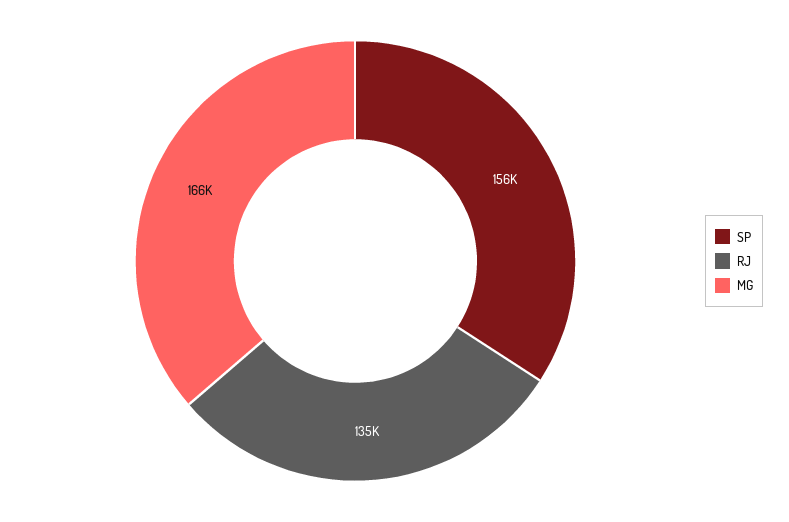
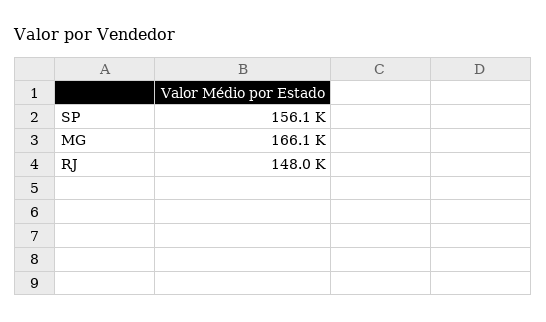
RJ: 135000 -> 148000

